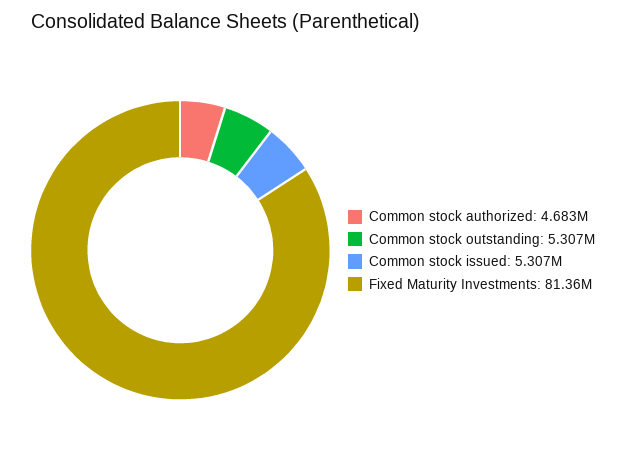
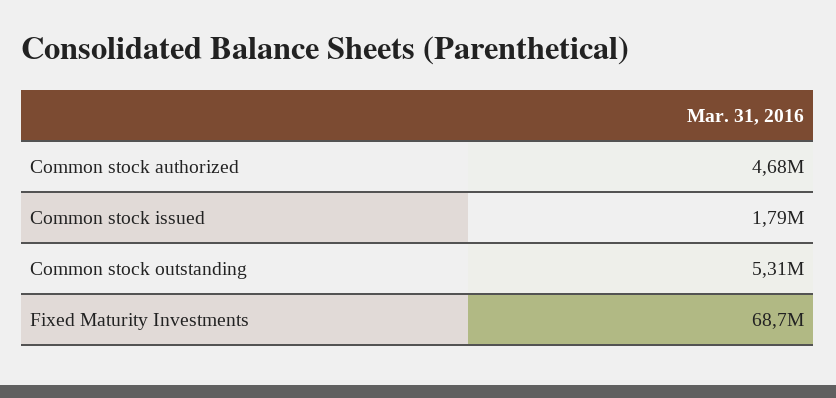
Common stock issued: 5307000 -> 1790000
Fixed Maturity Investments: 81360000 -> 68700000

